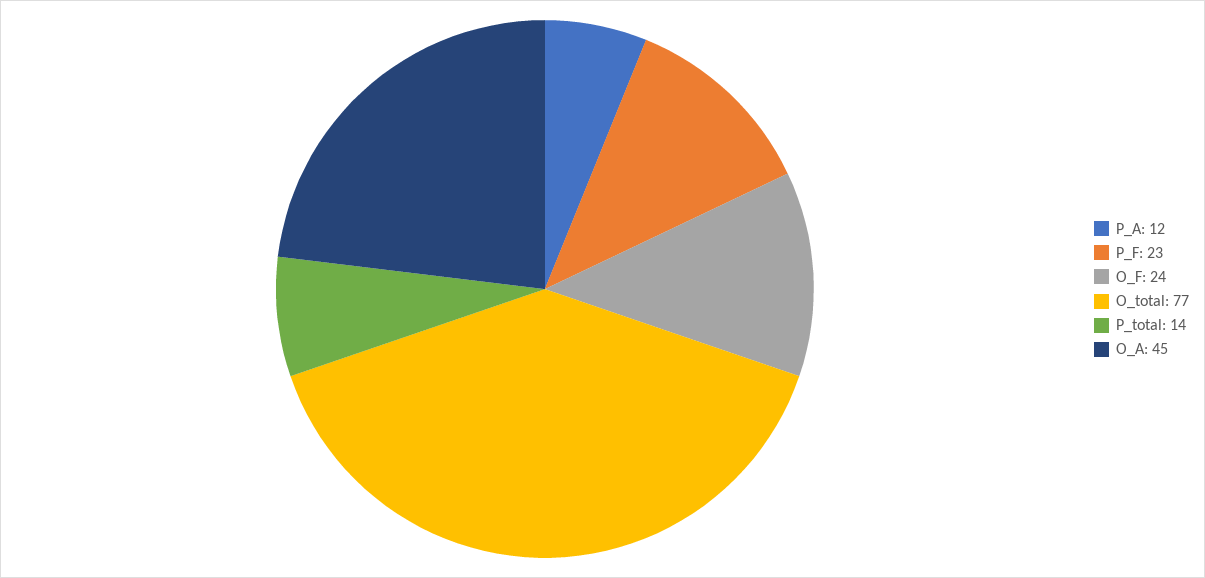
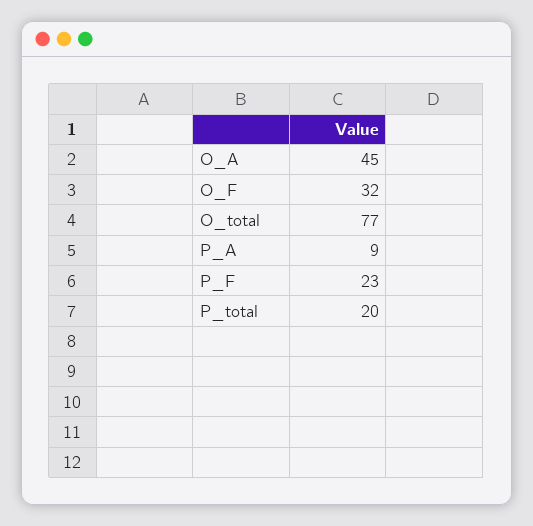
P_A: 12 -> 9
O_F: 24 -> 32
P_total: 14 -> 20

